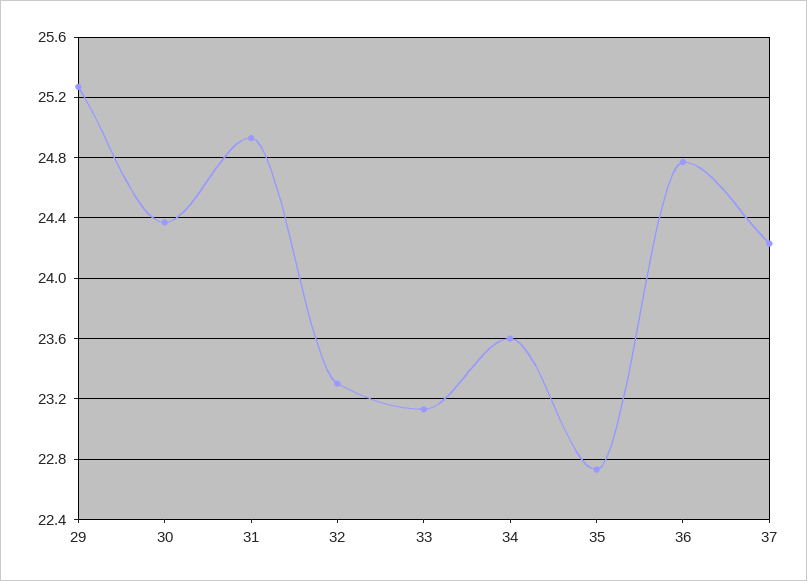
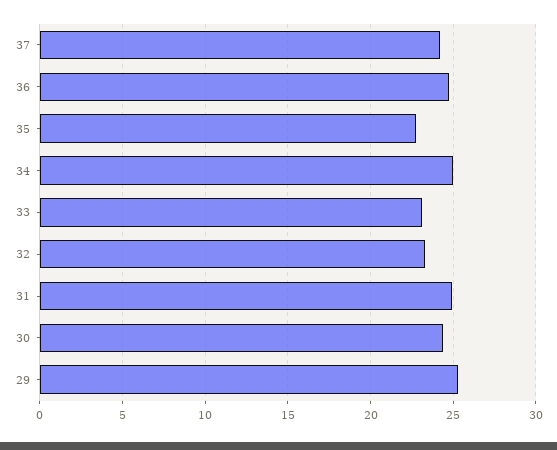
34: 23.6 -> 25

